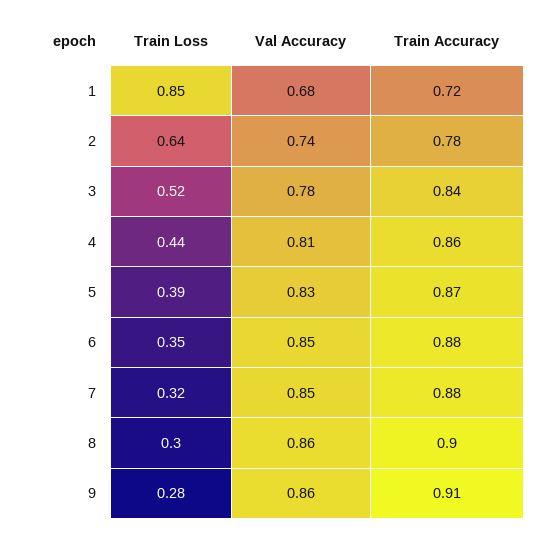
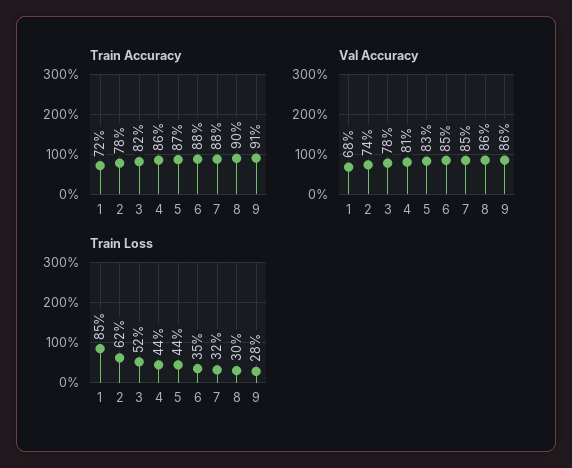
Train Loss, 2: 0.64 -> 0.62
Train Accuracy, 3: 0.84 -> 0.82
Train Loss, 5: 0.39 -> 0.44

